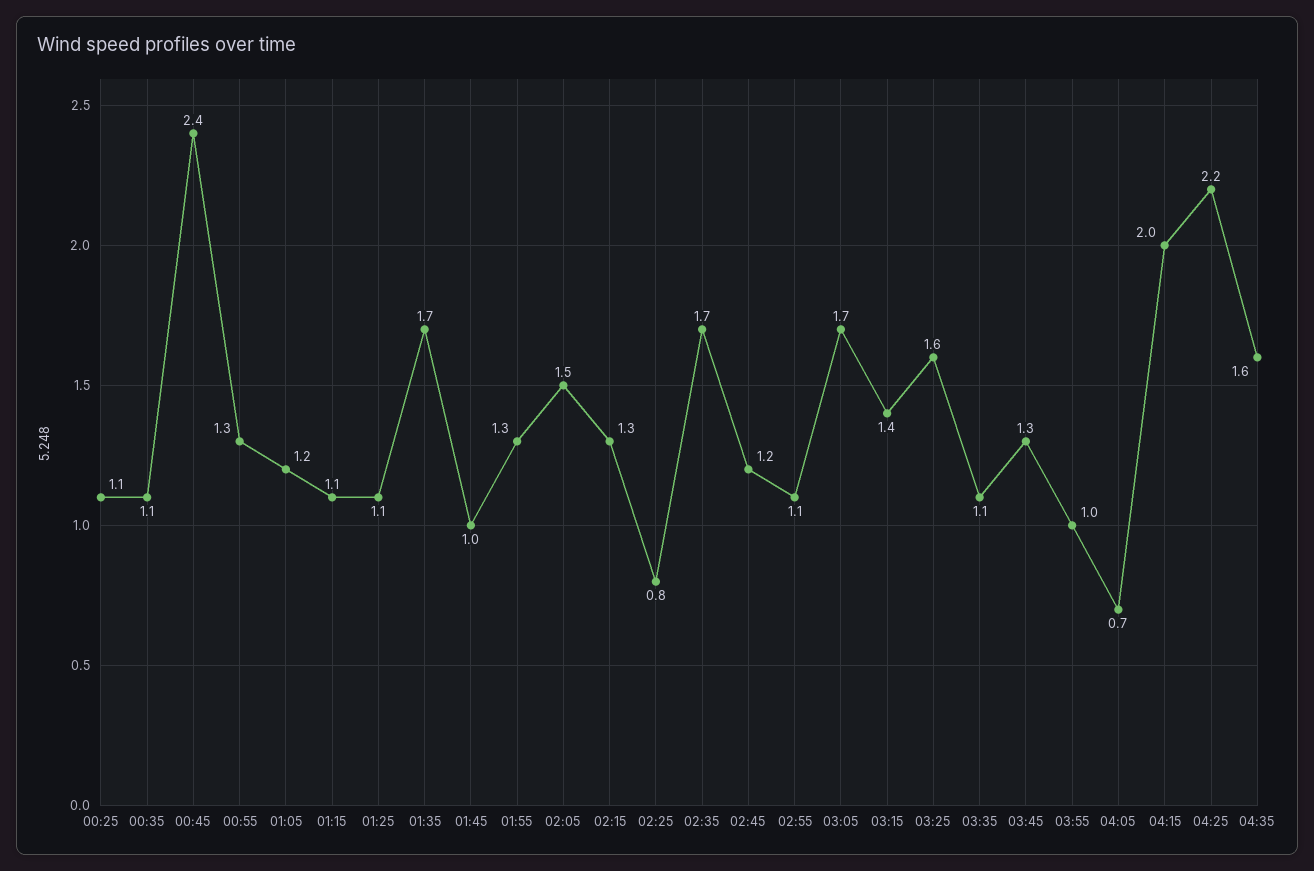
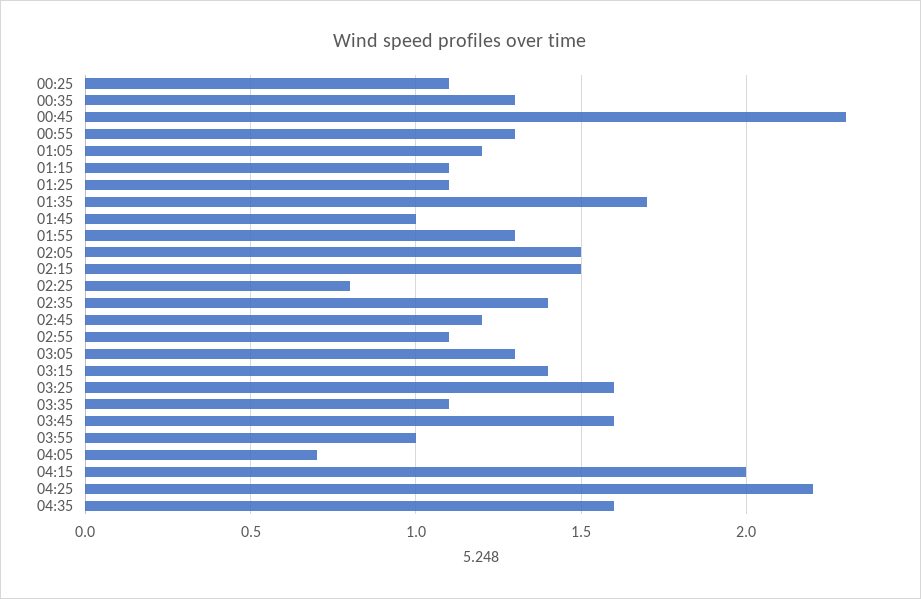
00:35: 1.1 -> 1.3
00:45: 2.4 -> 2.3
02:15: 1.3 -> 1.5
02:35: 1.7 -> 1.4
03:05: 1.7 -> 1.3
03:45: 1.3 -> 1.6

